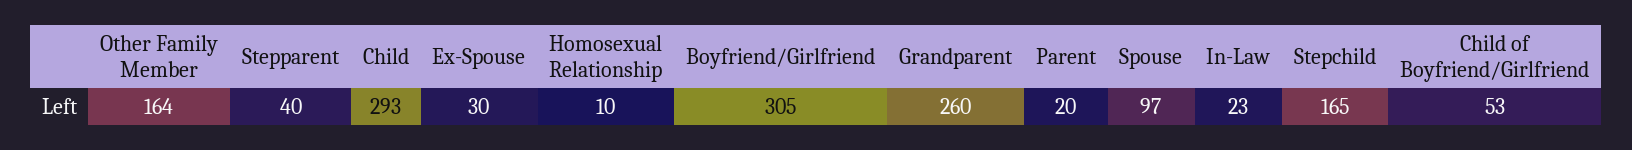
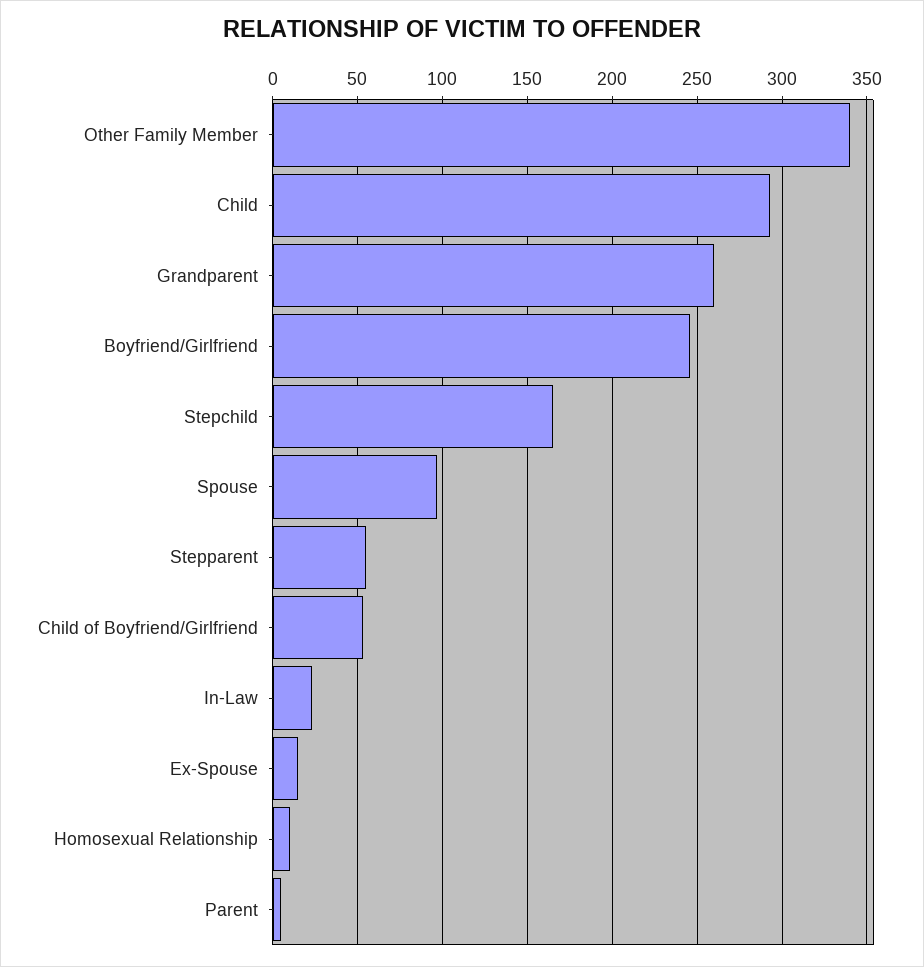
Other Family Member: 164 -> 340
Stepparent: 40 -> 55
Ex-Spouse: 30 -> 15
Boyfriend/Girlfriend: 305 -> 245
Parent: 20 -> 5

